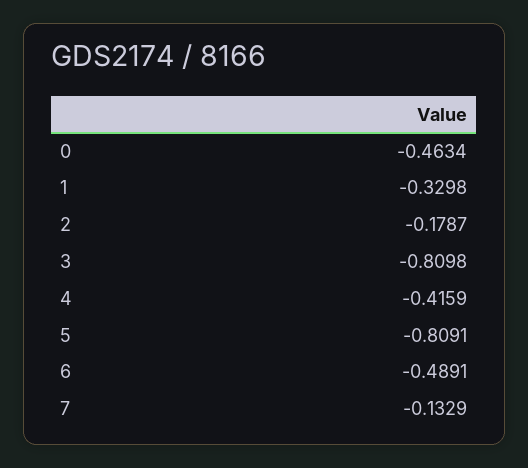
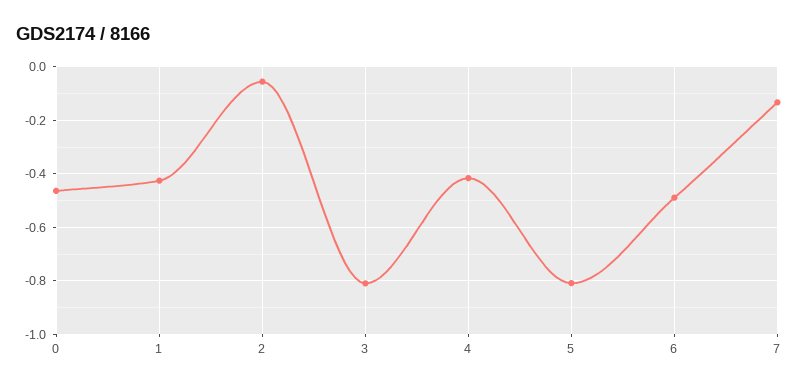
1: -0.3298 -> -0.425
2: -0.1787 -> -0.05

